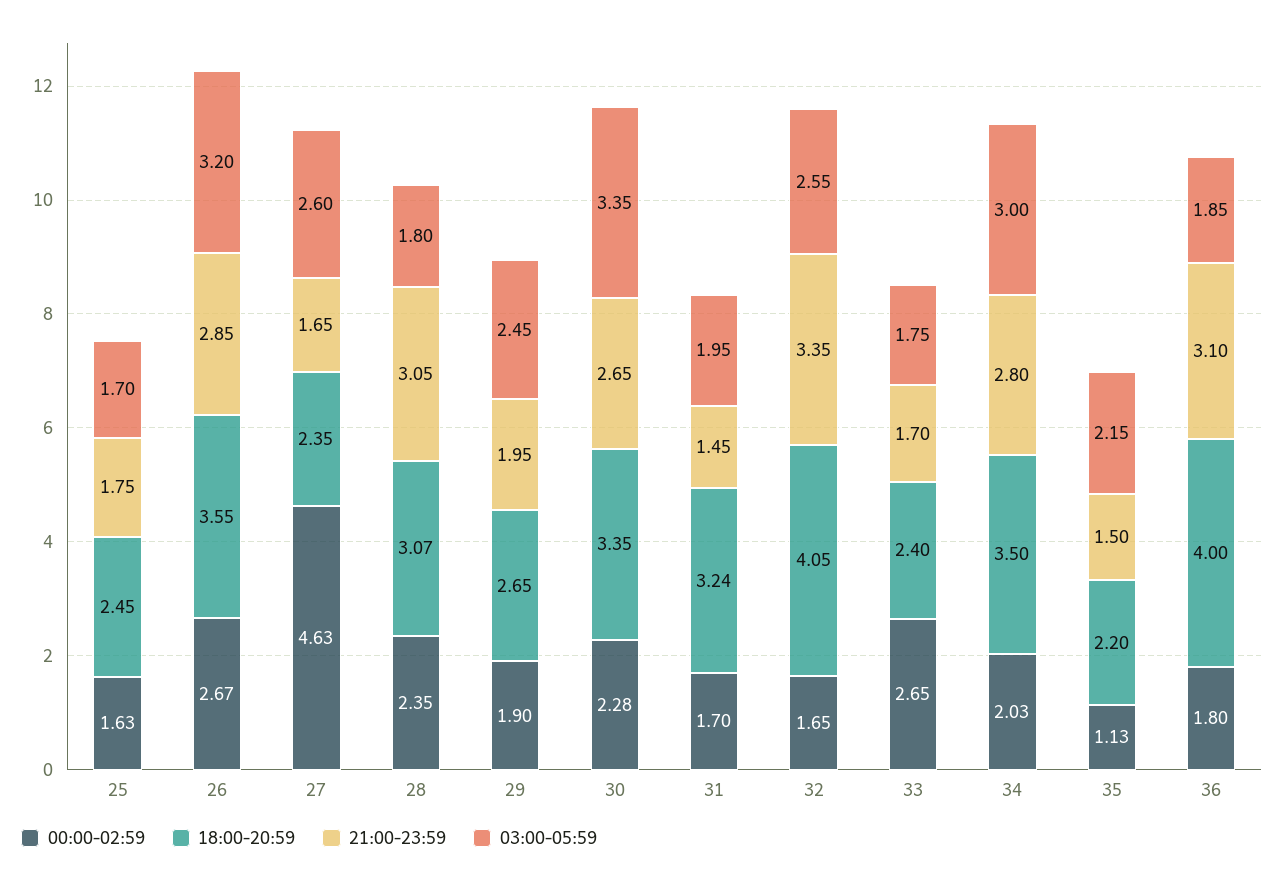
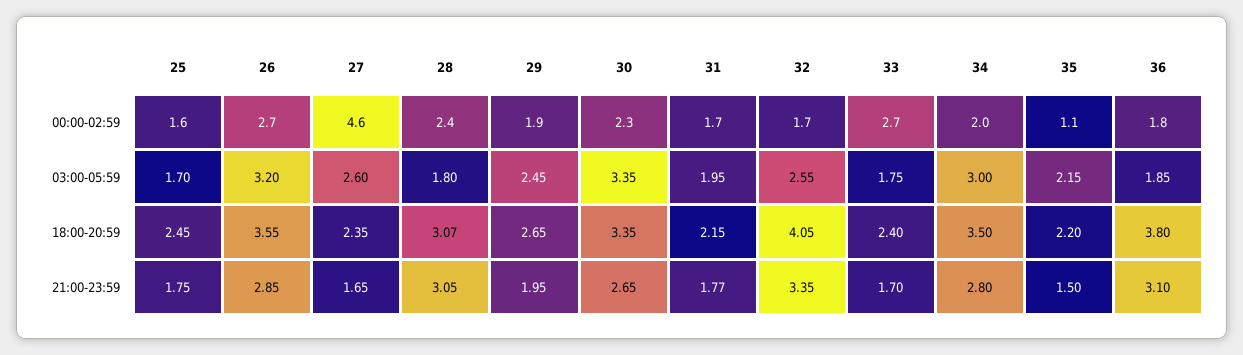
18:00-20:59, 31: 3.24 -> 2.15
21:00-23:59, 31: 1.45 -> 1.77
18:00-20:59, 36: 4 -> 3.8

